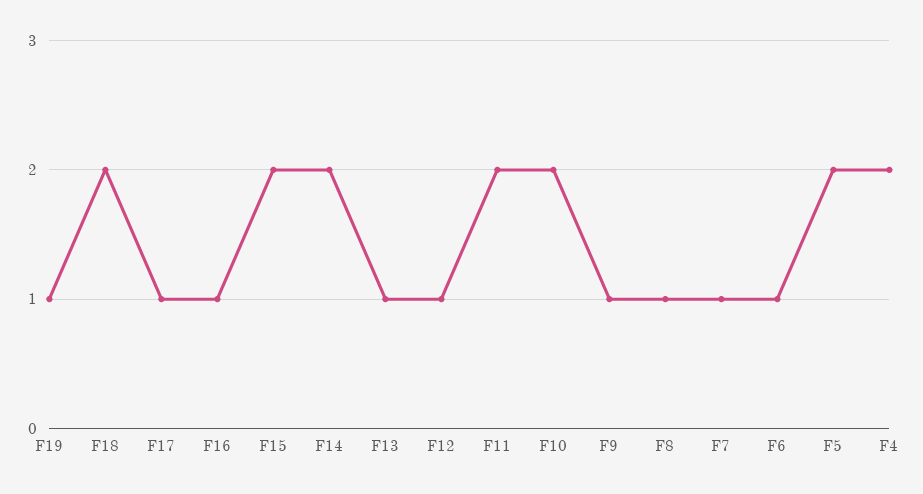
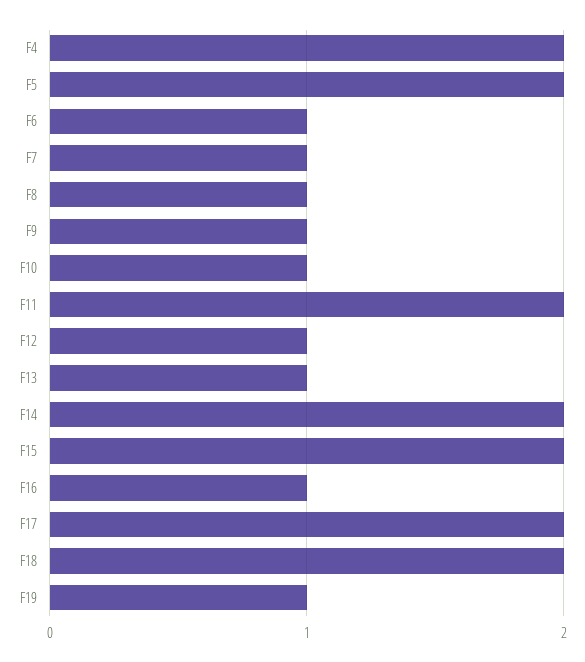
F17: 1 -> 2
F10: 2 -> 1

